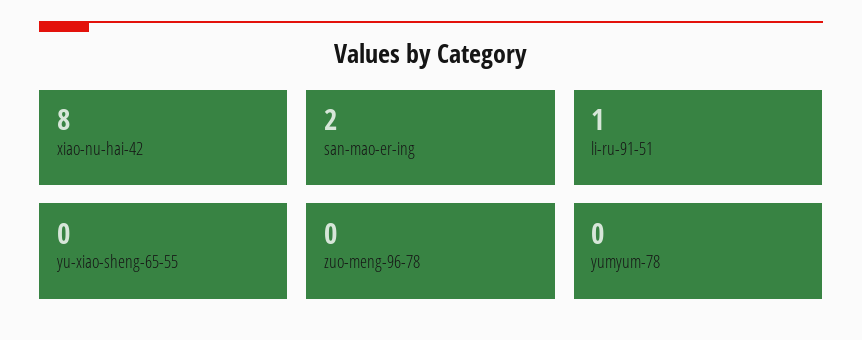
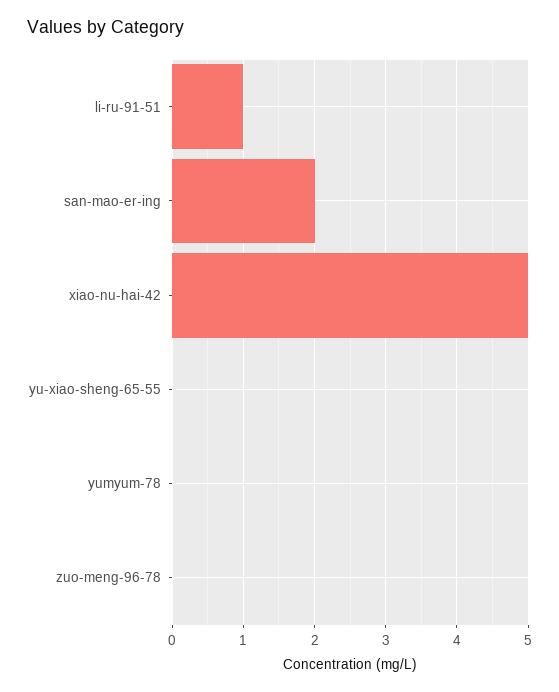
xiao-nu-hai-42: 8 -> 5

